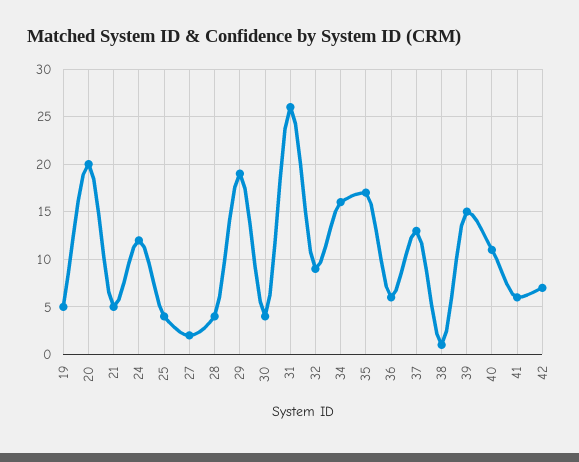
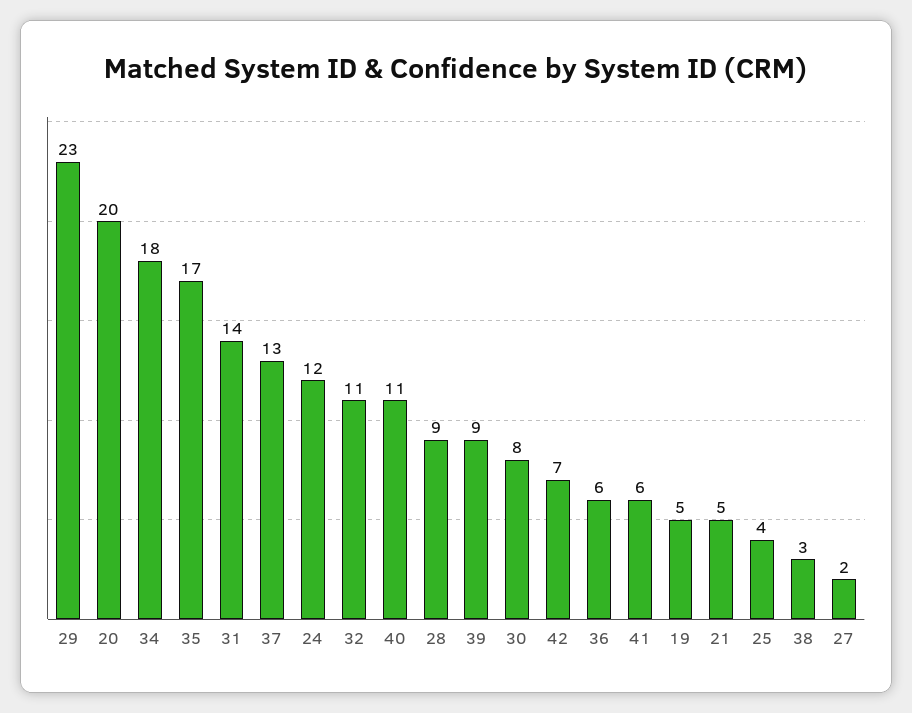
28: 4 -> 9
29: 19 -> 23
30: 4 -> 8
31: 26 -> 14
32: 9 -> 11
34: 16 -> 18
38: 1 -> 3
39: 15 -> 9

